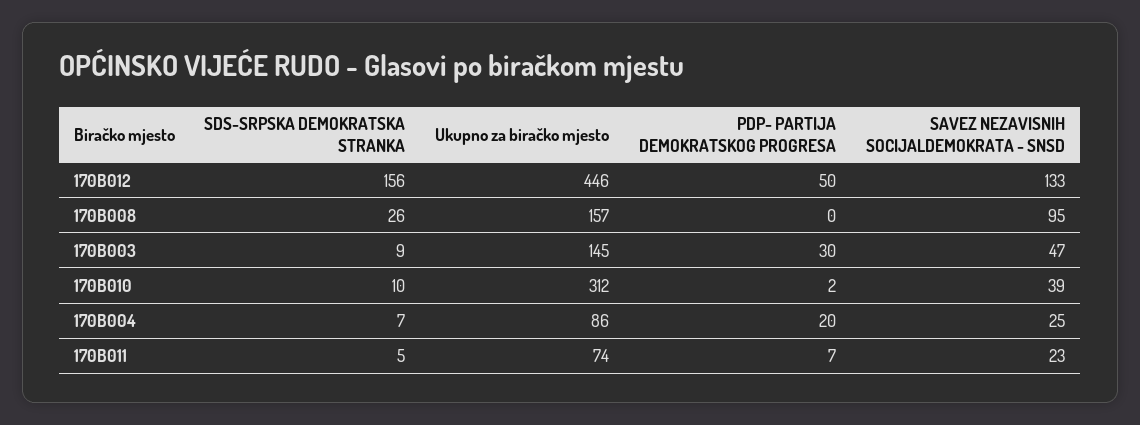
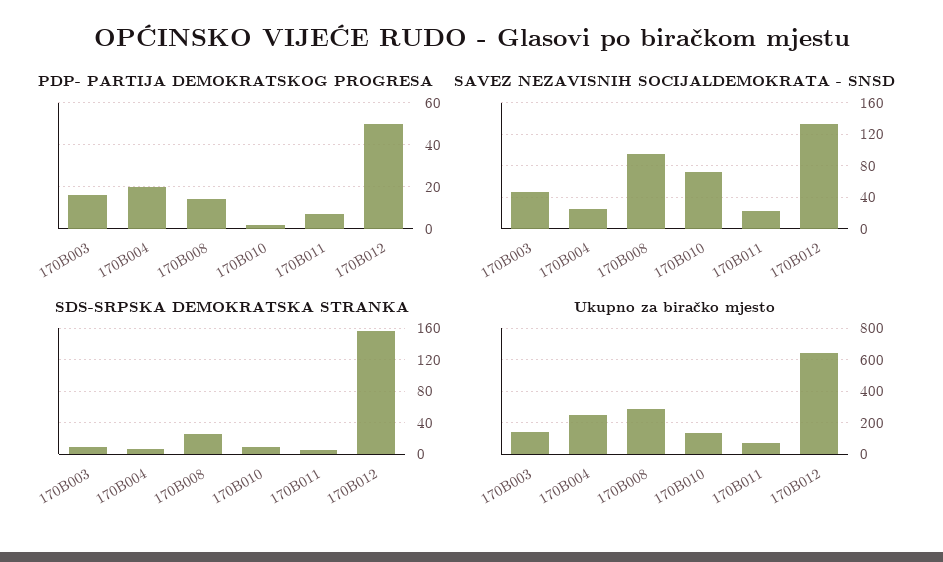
Ukupno za biračko mjesto, 170B012: 446 -> 650
Ukupno za biračko mjesto, 170B008: 157 -> 300
PDP- PARTIJA DEMOKRATSKOG PROGRESA, 170B008: 0 -> 15
PDP- PARTIJA DEMOKRATSKOG PROGRESA, 170B003: 30 -> 15
Ukupno za biračko mjesto, 170B010: 312 -> 150
SAVEZ NEZAVISNIH SOCIJALDEMOKRATA - SNSD, 170B010: 39 -> 70
Ukupno za biračko mjesto, 170B004: 86 -> 250

